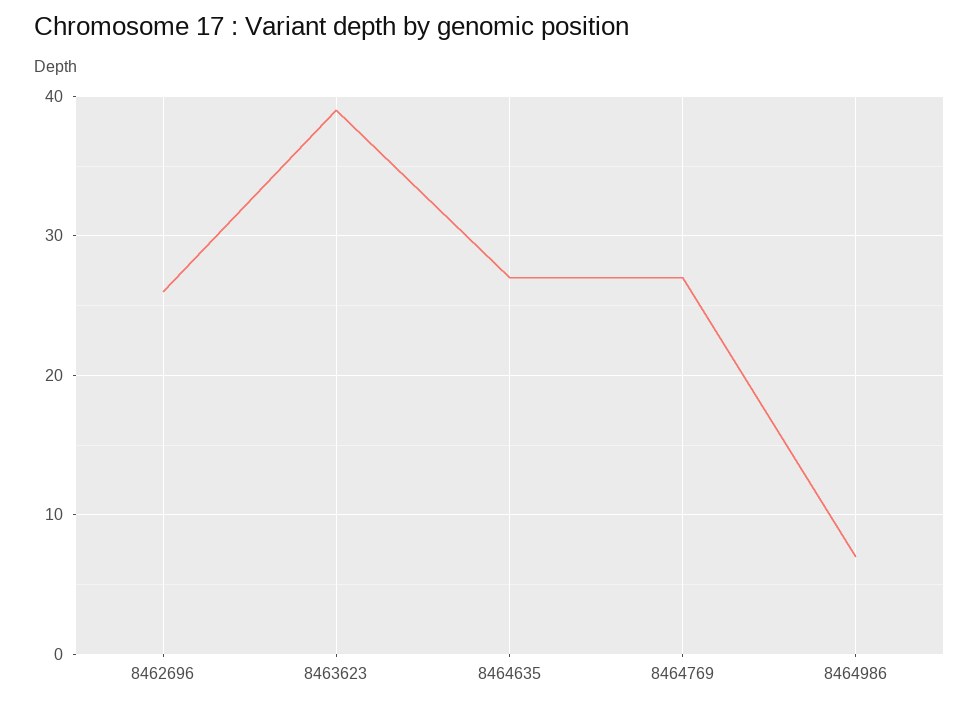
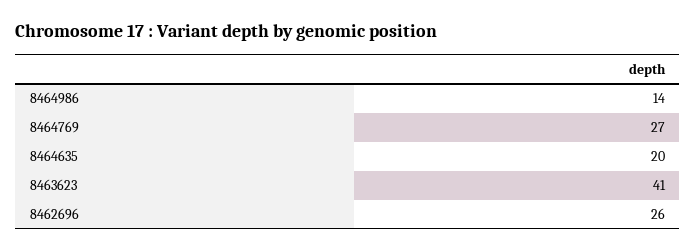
8463623: 39 -> 41
8464635: 27 -> 20
8464986: 7 -> 14

